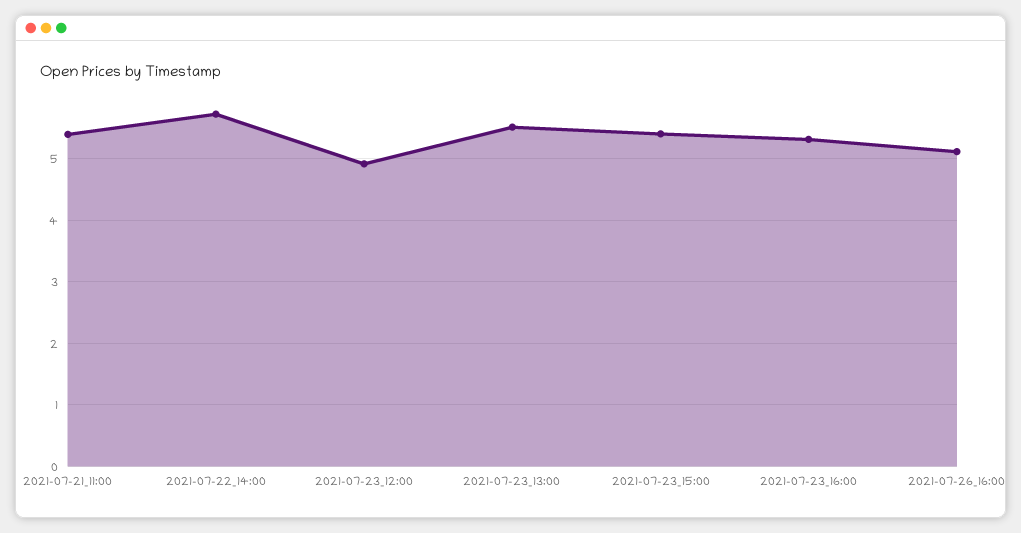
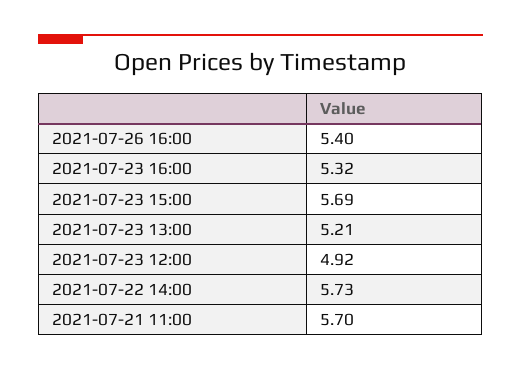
2021-07-21_11:00: 5.4 -> 5.7
2021-07-23_13:00: 5.5 -> 5.21
2021-07-23_15:00: 5.4 -> 5.69
2021-07-26_16:00: 5.1 -> 5.4

